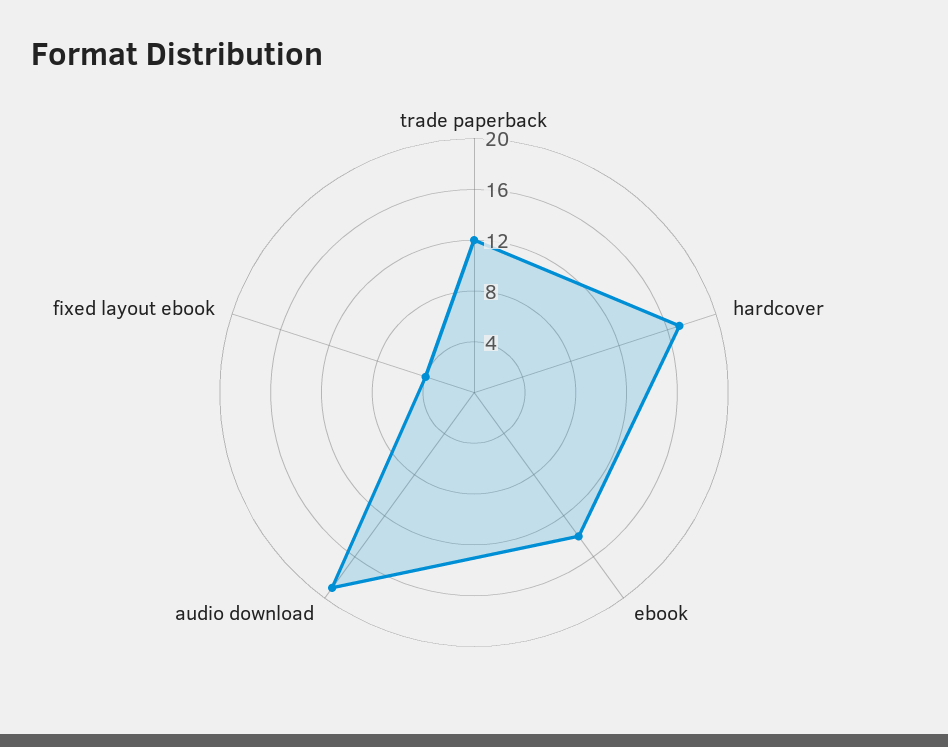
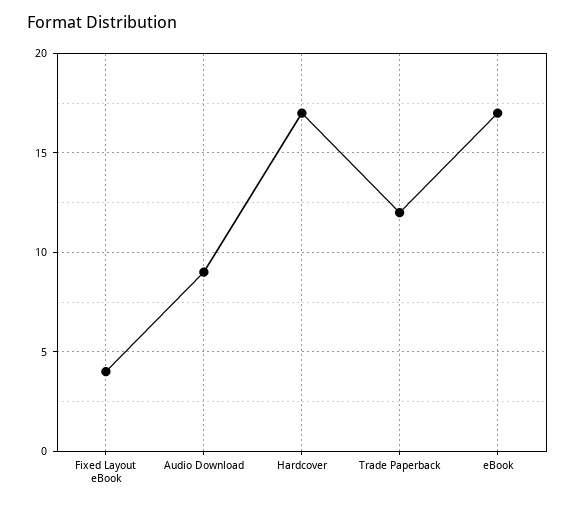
ebook: 14 -> 17
audio download: 19 -> 9

